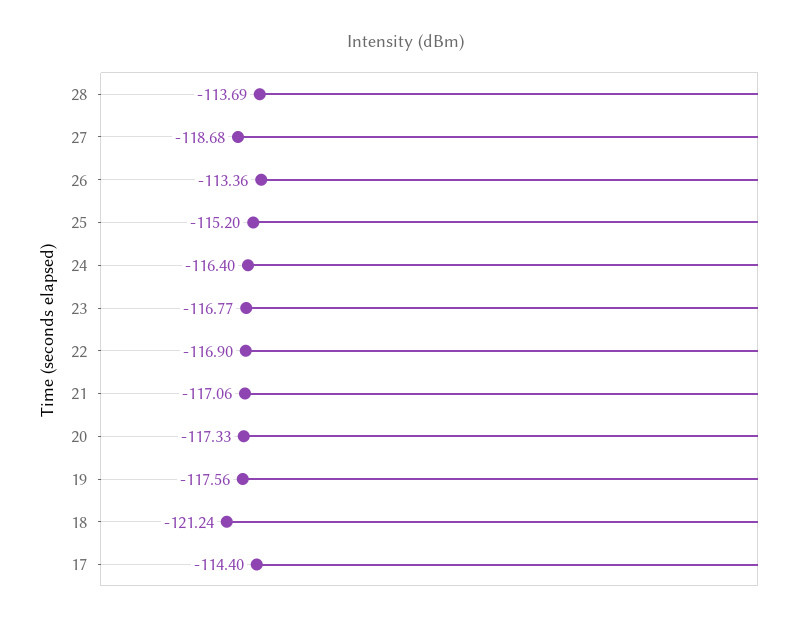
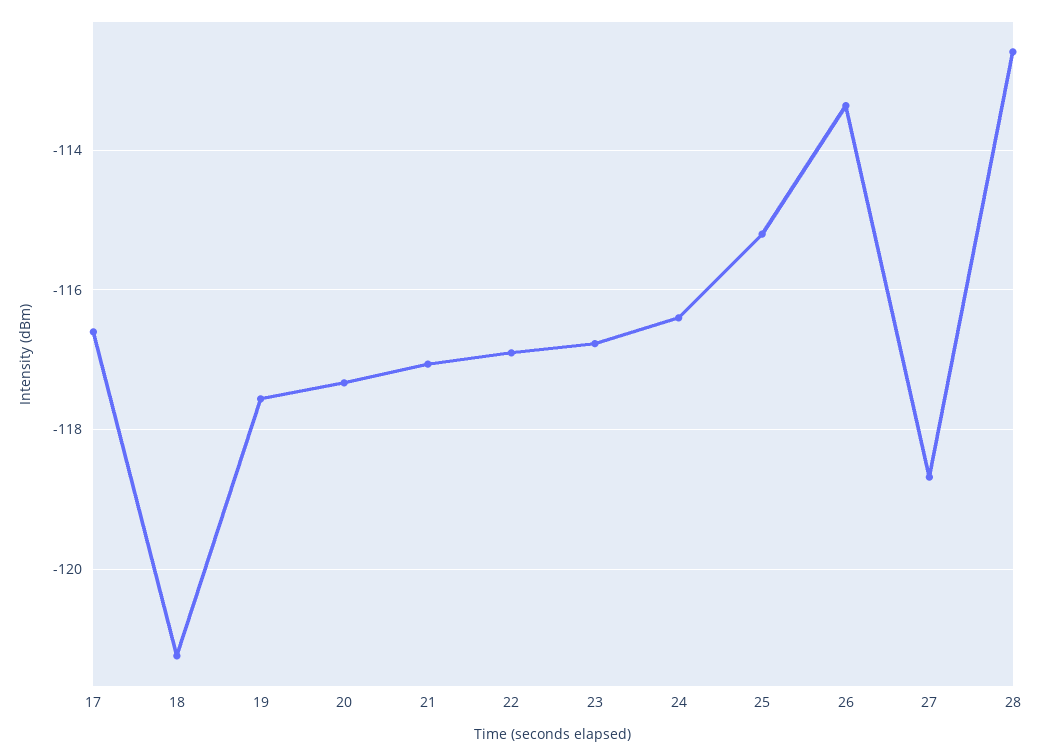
28: -113.69 -> -112.6
17: -114.4 -> -116.6

